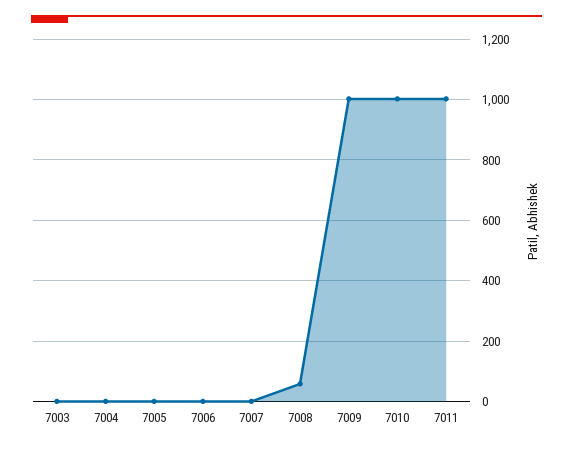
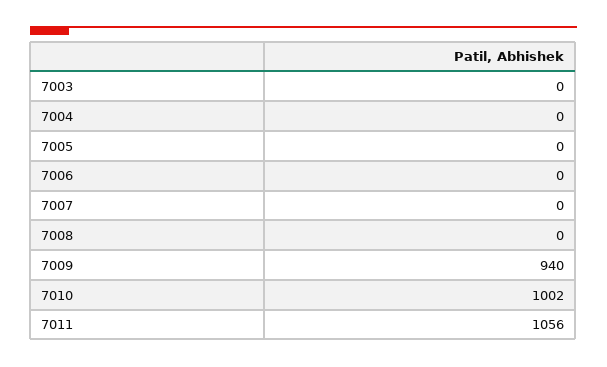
7008: 60 -> 0
7009: 1000 -> 940
7011: 1000 -> 1056

